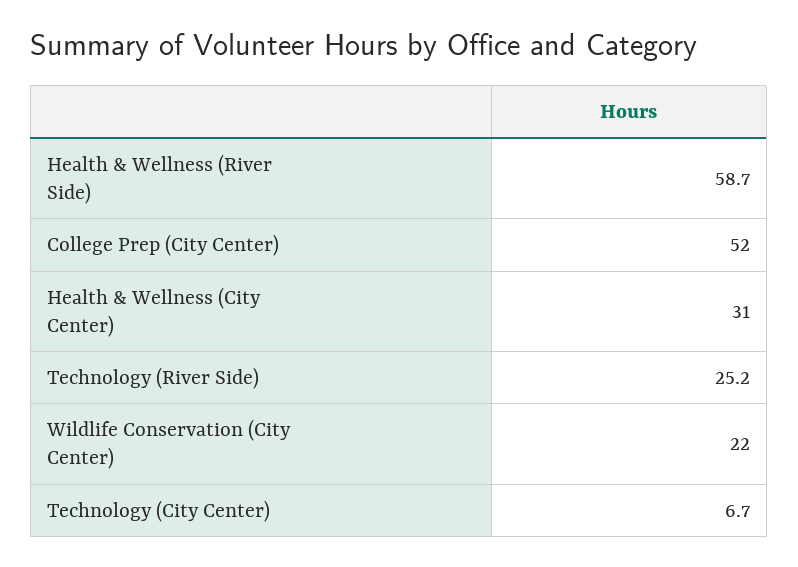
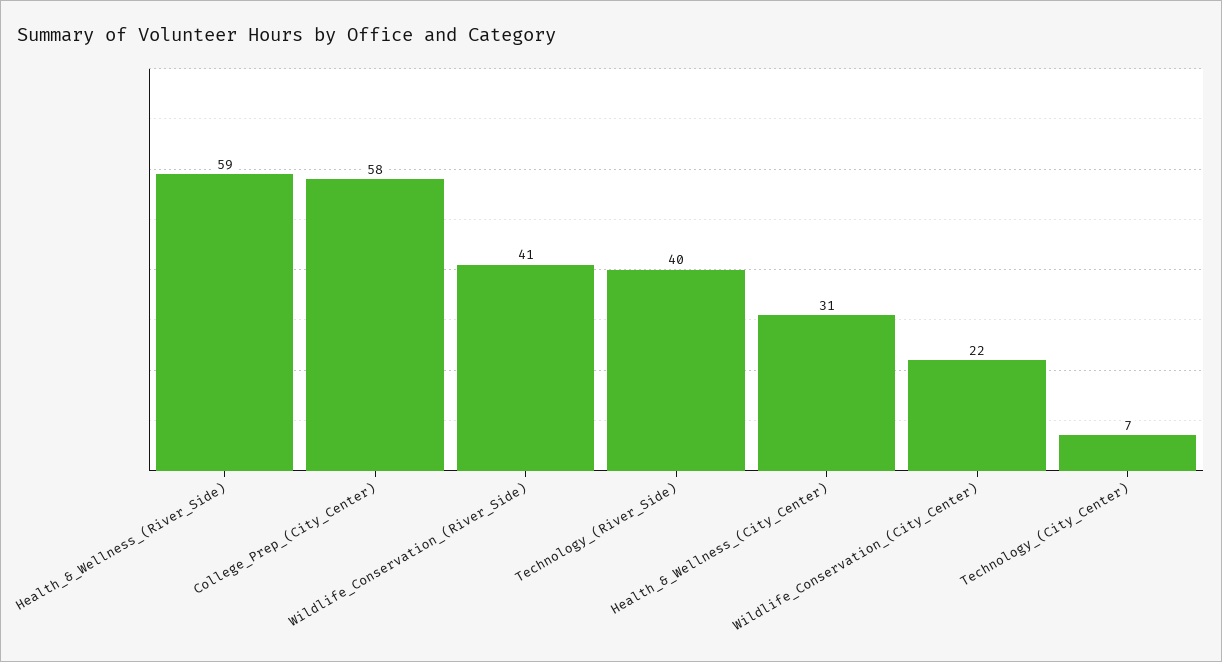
College Prep (City Center): 52 -> 58
Technology (River Side): 25.2 -> 40
Wildlife_Conservation_(River_Side): none -> 41

